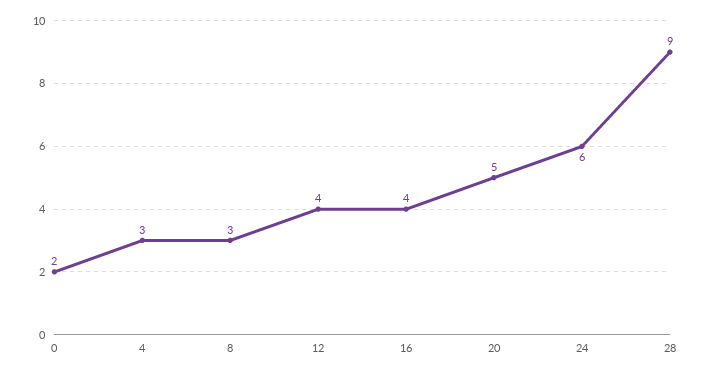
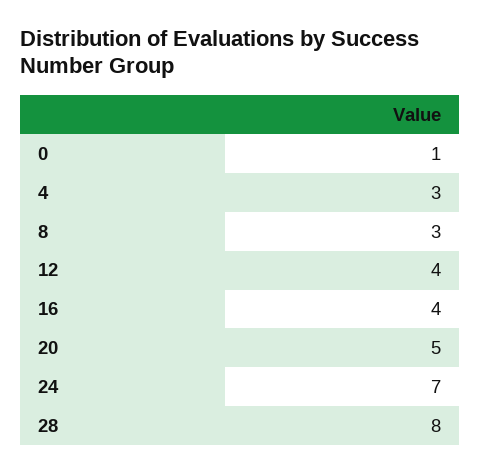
0: 2 -> 1
24: 6 -> 7
28: 9 -> 8

